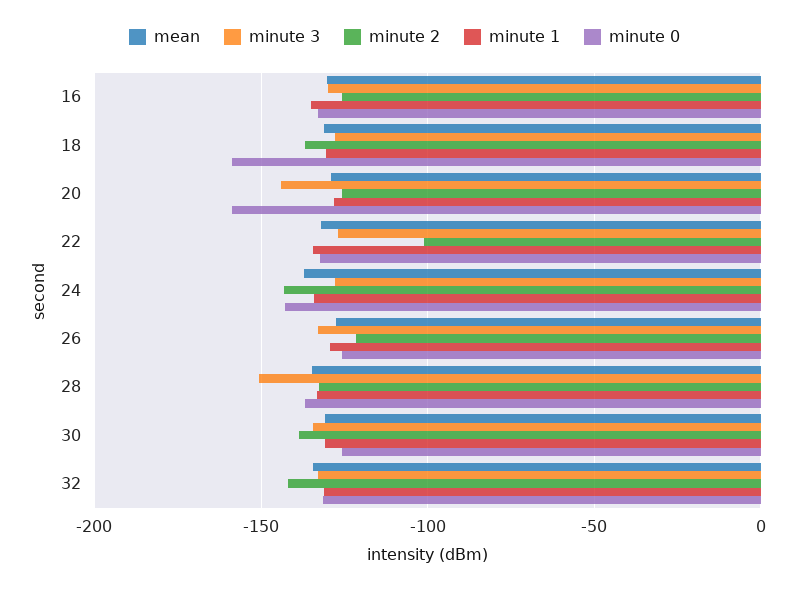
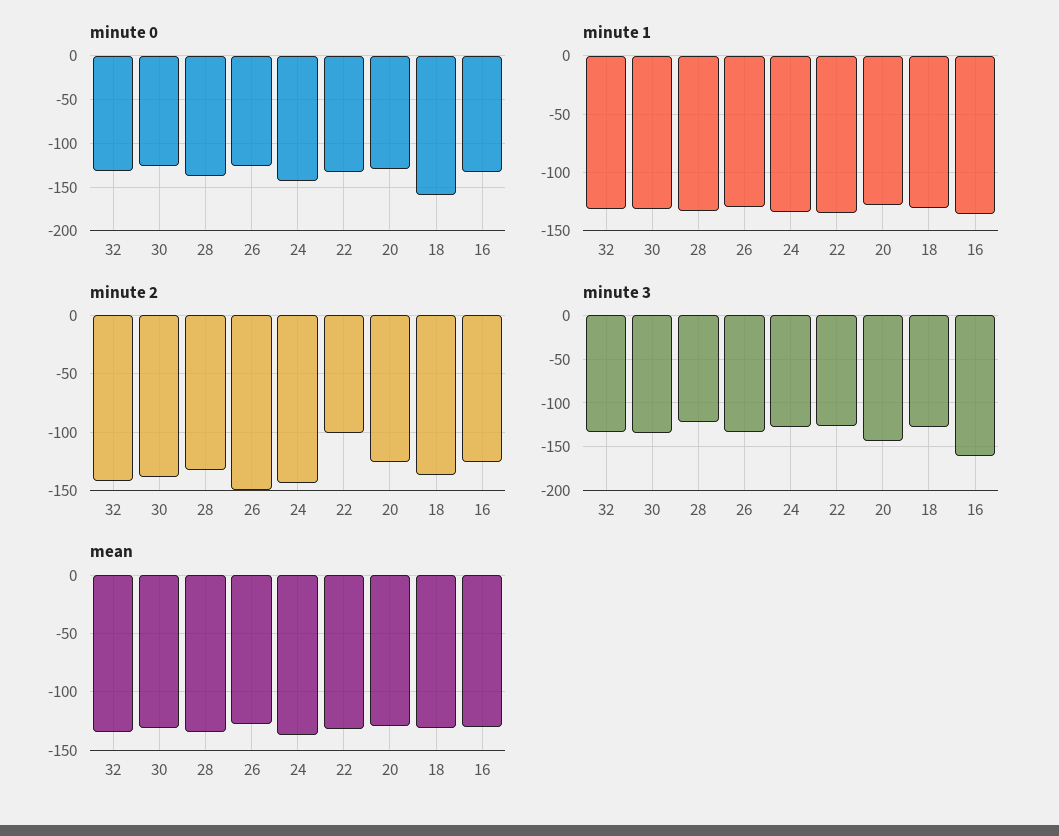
minute 3, 16: -130 -> -160
minute 0, 20: -160 -> -130
minute 2, 26: -120 -> -150
minute 3, 28: -150 -> -120

